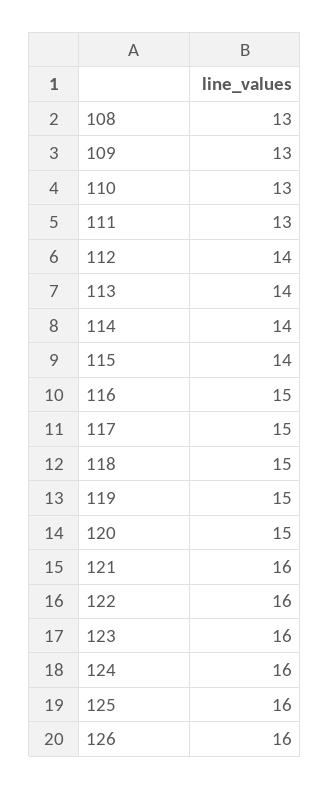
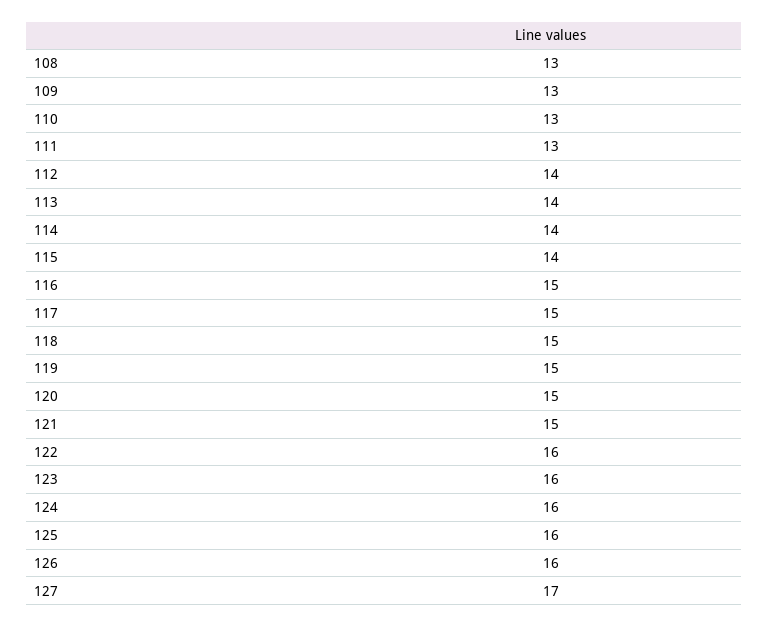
121: 16 -> 15
127: none -> 17

